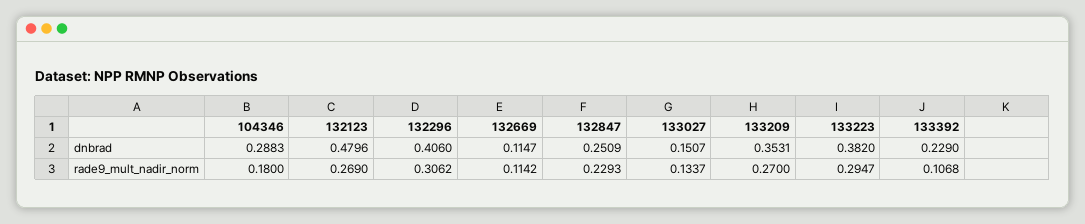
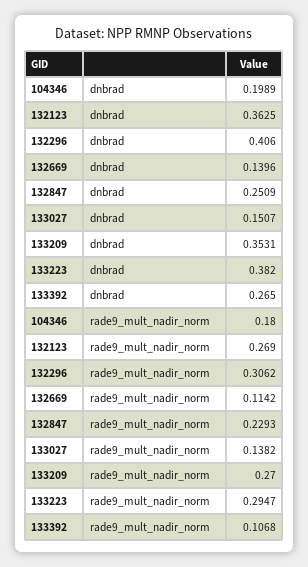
104346, dnbrad: 0.2883 -> 0.1989
132123, dnbrad: 0.4796 -> 0.3625
132669, dnbrad: 0.1147 -> 0.1396
133392, dnbrad: 0.229 -> 0.265
133027, rade9_mult_nadir_norm: 0.1337 -> 0.1382

